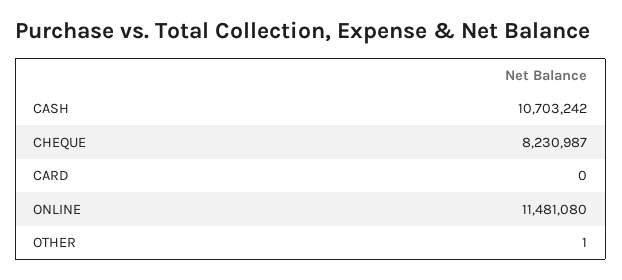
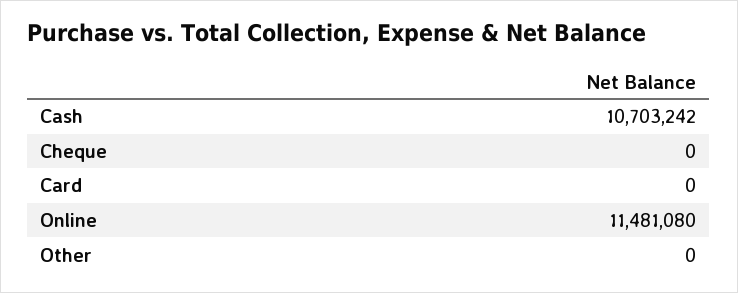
CHEQUE: 8230987 -> 0
OTHER: 1 -> 0

